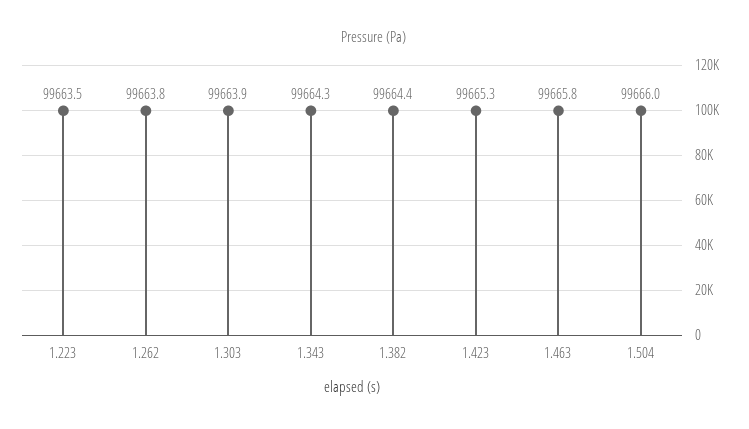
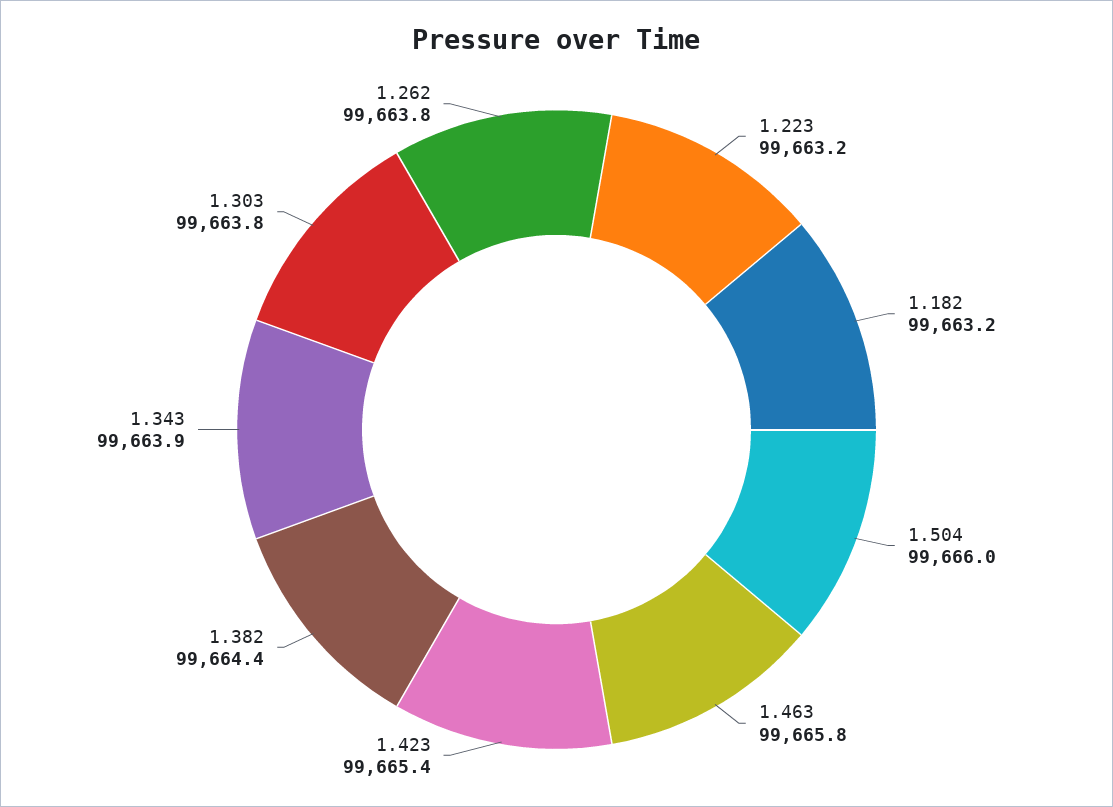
1.223: 99663.5 -> 99663.2
1.303: 99663.9 -> 99663.8
1.343: 99664.3 -> 99663.9
1.423: 99665.3 -> 99665.4
1.182: none -> 99663.2

